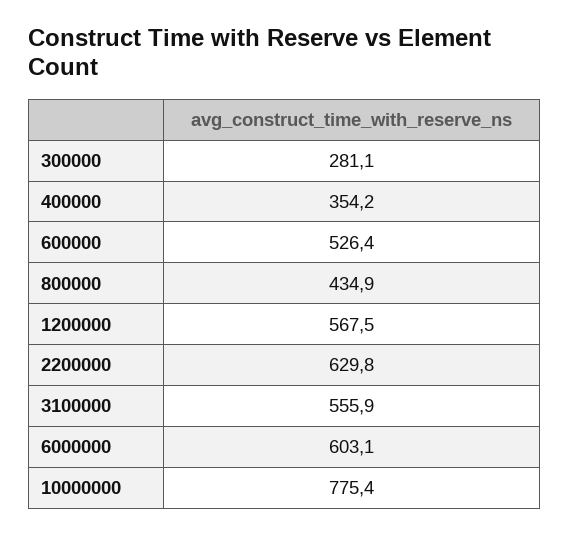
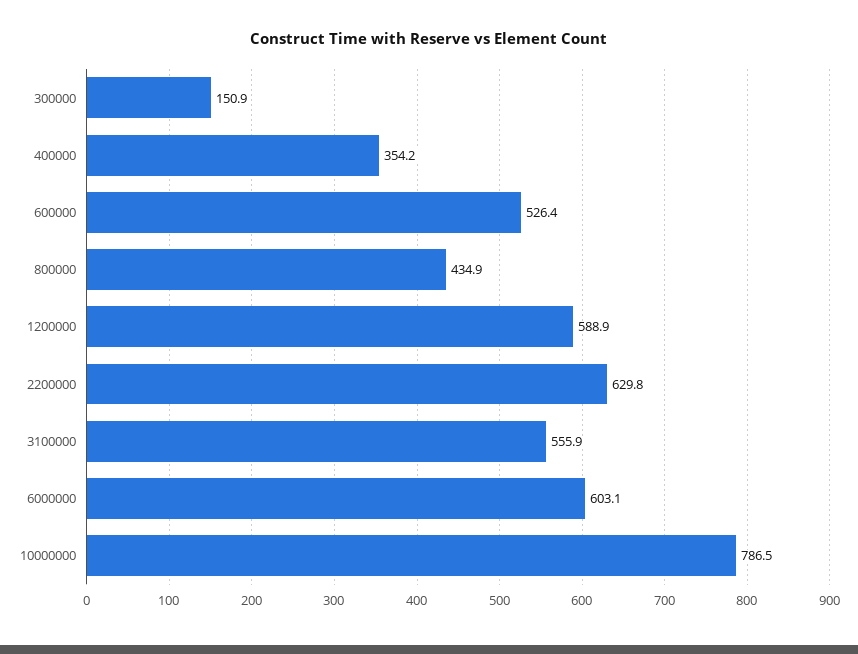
300000: 281.1 -> 150.9
1200000: 567.5 -> 588.9
10000000: 775.4 -> 786.5

